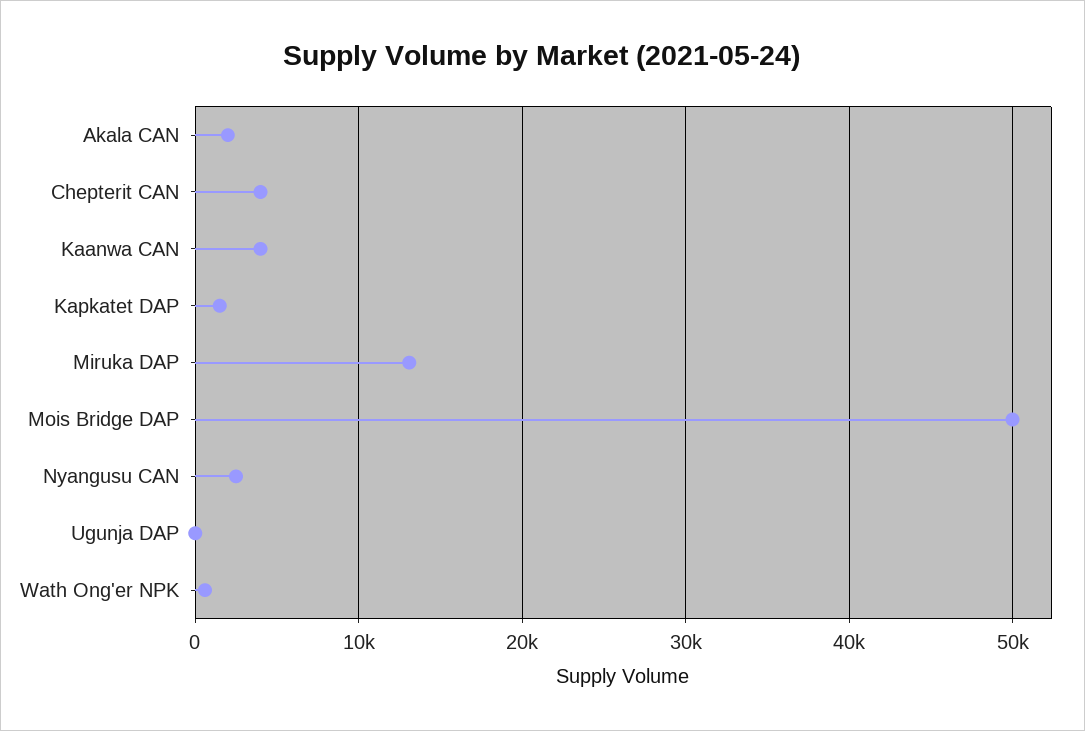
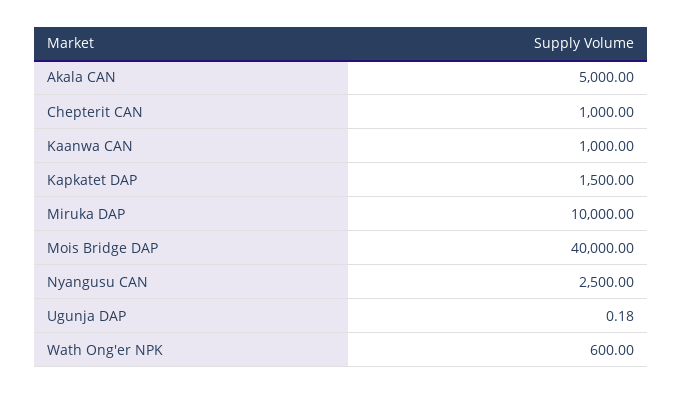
Akala CAN: 2000 -> 5000
Chepterit CAN: 4000 -> 1000
Kaanwa CAN: 4000 -> 1000
Miruka DAP: 13000 -> 10000
Mois Bridge DAP: 50000 -> 40000

